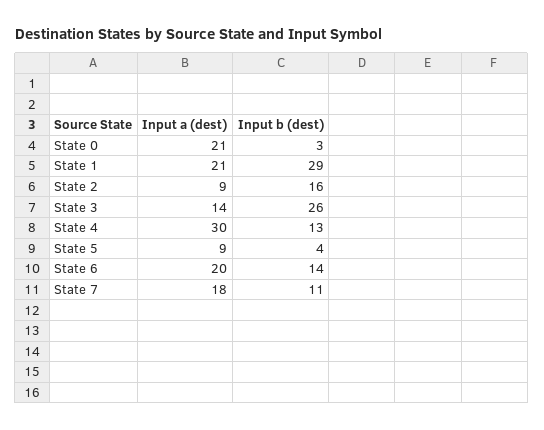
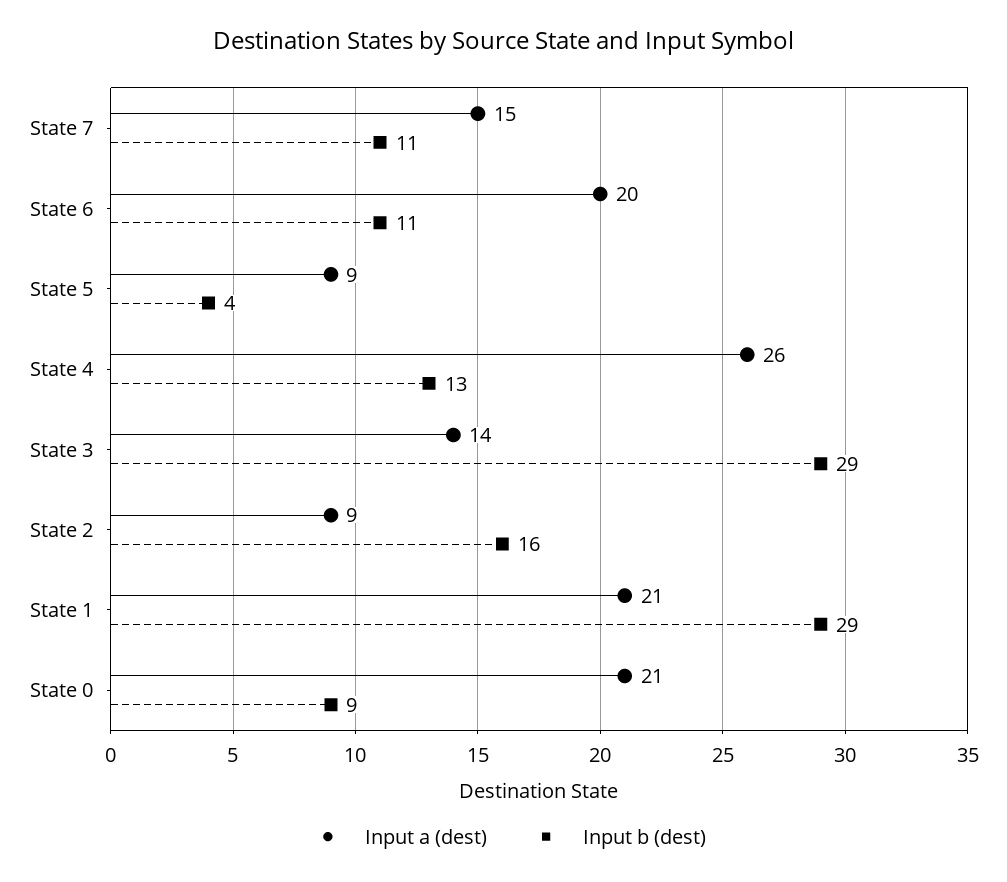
Input b (dest), State 0: 3 -> 9
Input b (dest), State 3: 26 -> 29
Input a (dest), State 4: 30 -> 26
Input b (dest), State 6: 14 -> 11
Input a (dest), State 7: 18 -> 15

